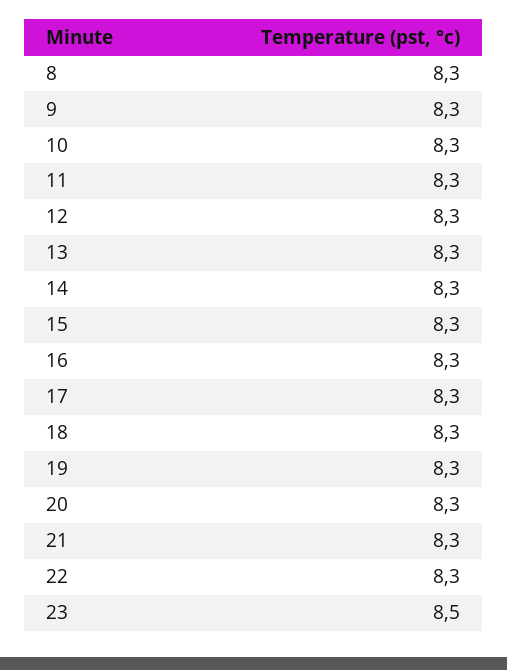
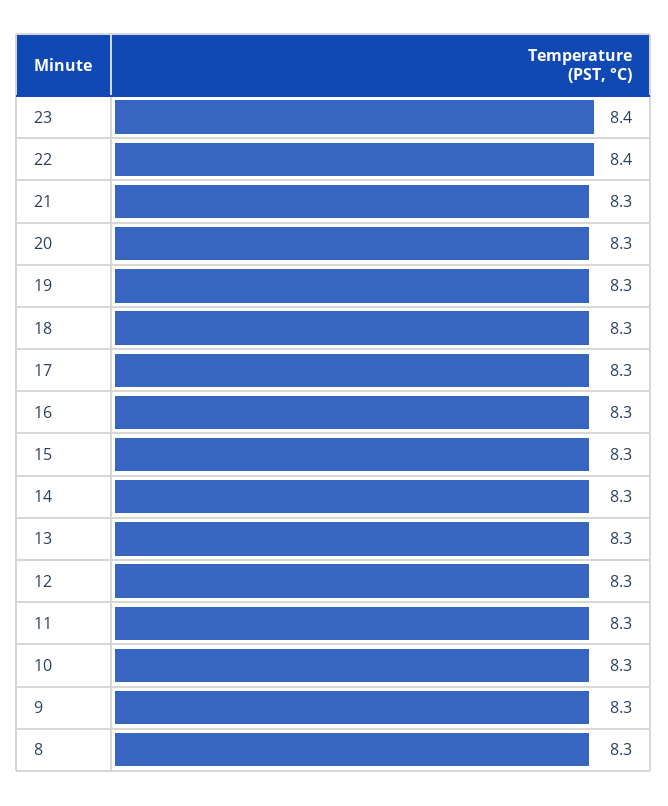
22: 8.3 -> 8.4
23: 8.5 -> 8.4

